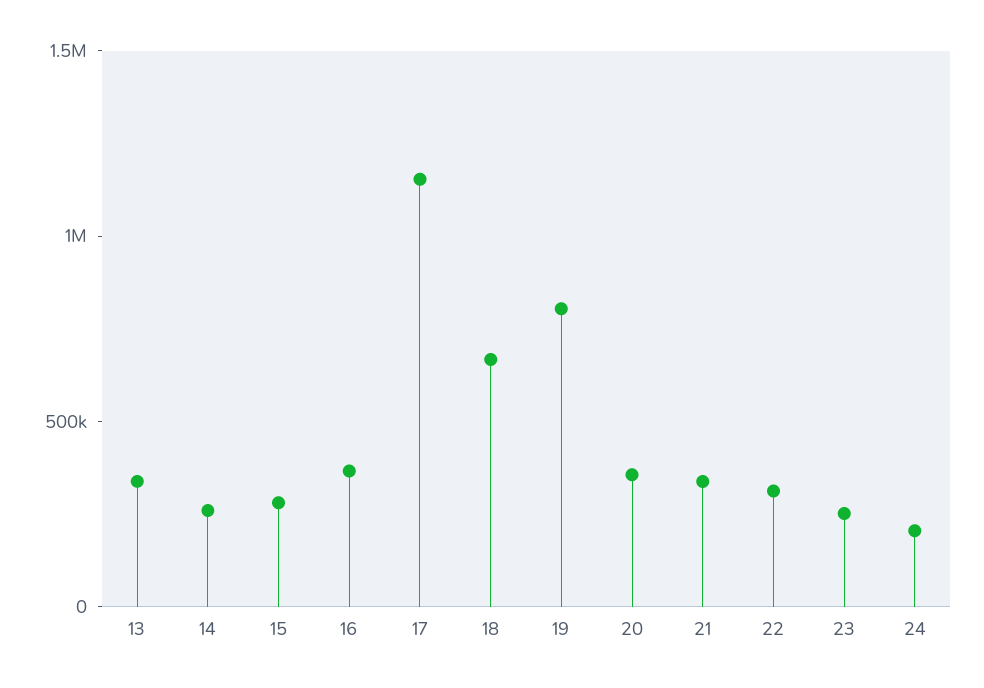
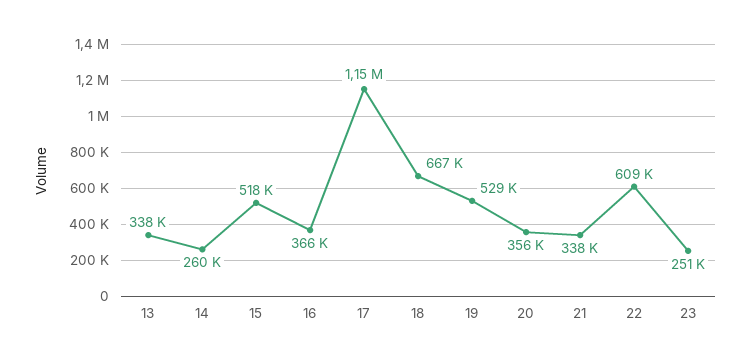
15: 300000 -> 518000
19: 800000 -> 529000
22: 300000 -> 609000
24: 200000 -> none

